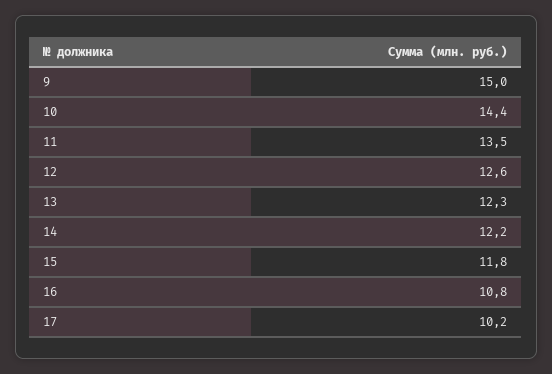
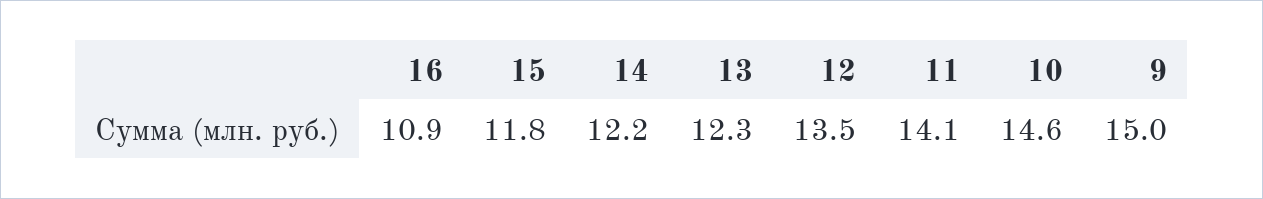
10: 14.4 -> 14.6
11: 13.5 -> 14.1
12: 12.6 -> 13.5
16: 10.8 -> 10.9
17: 10.2 -> none

